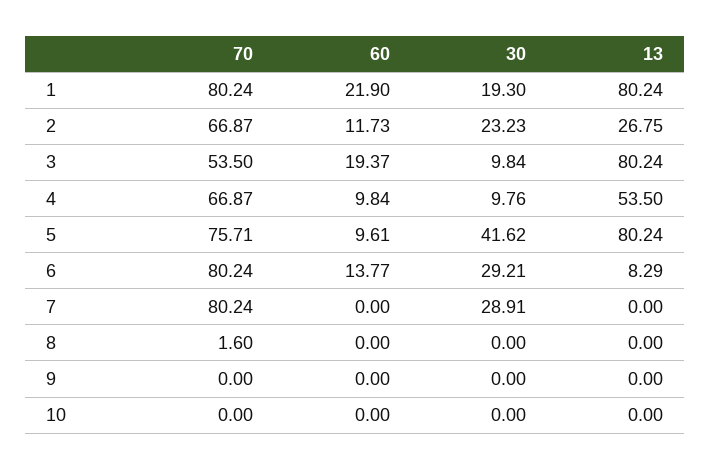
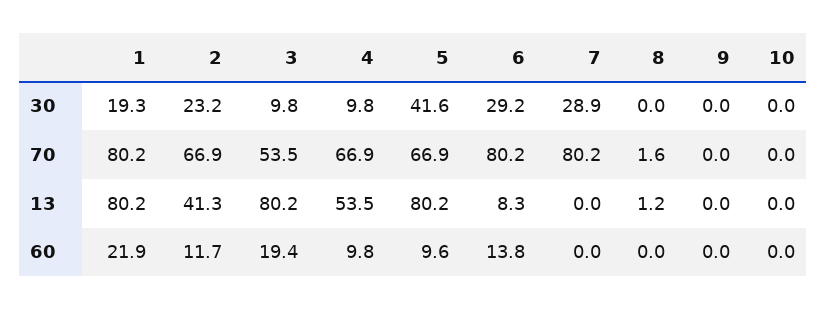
13, 2: 26.75 -> 41.3
70, 5: 75.71 -> 66.9
13, 8: 0 -> 1.2

